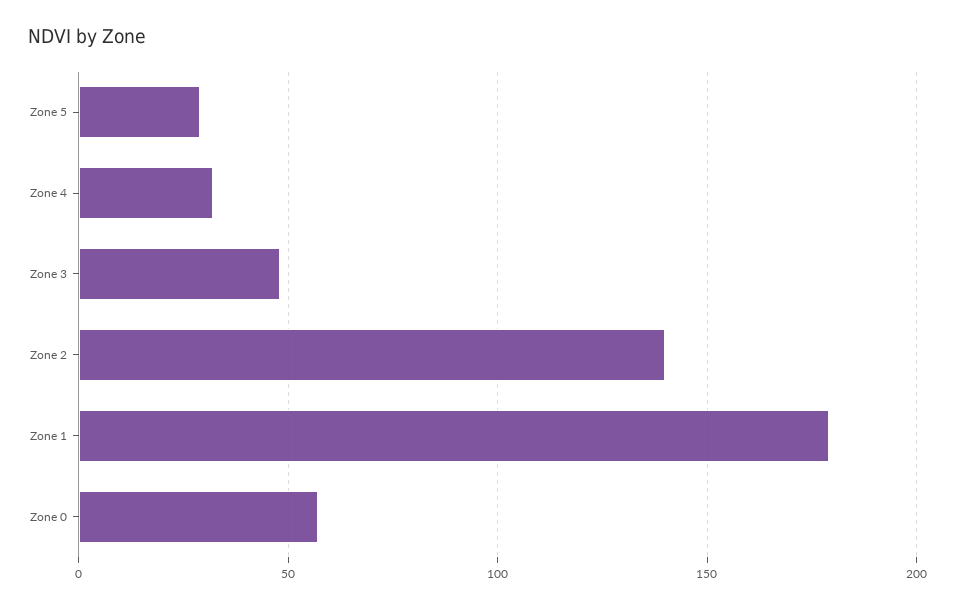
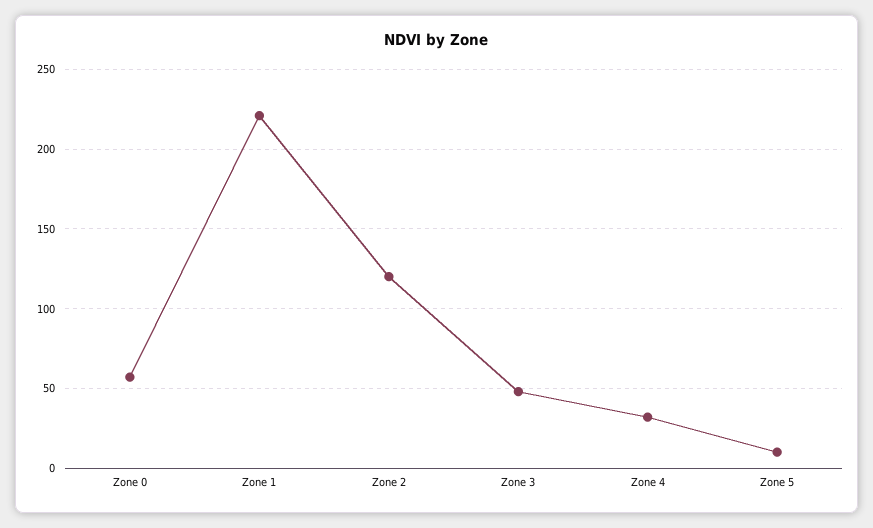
Zone 5: 30 -> 10
Zone 2: 140 -> 120
Zone 1: 180 -> 220

